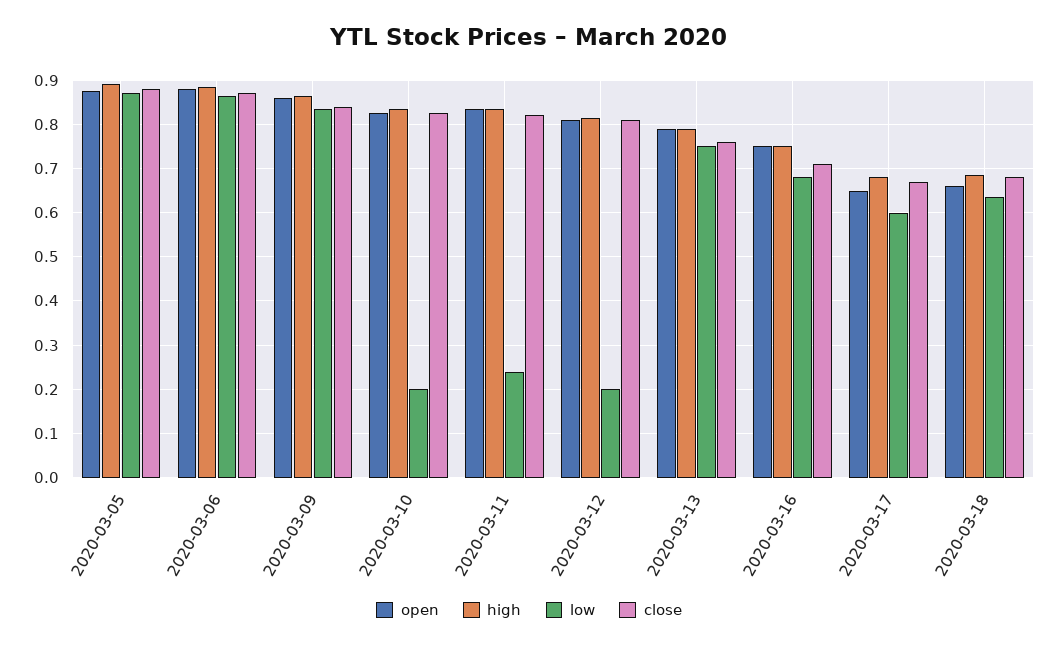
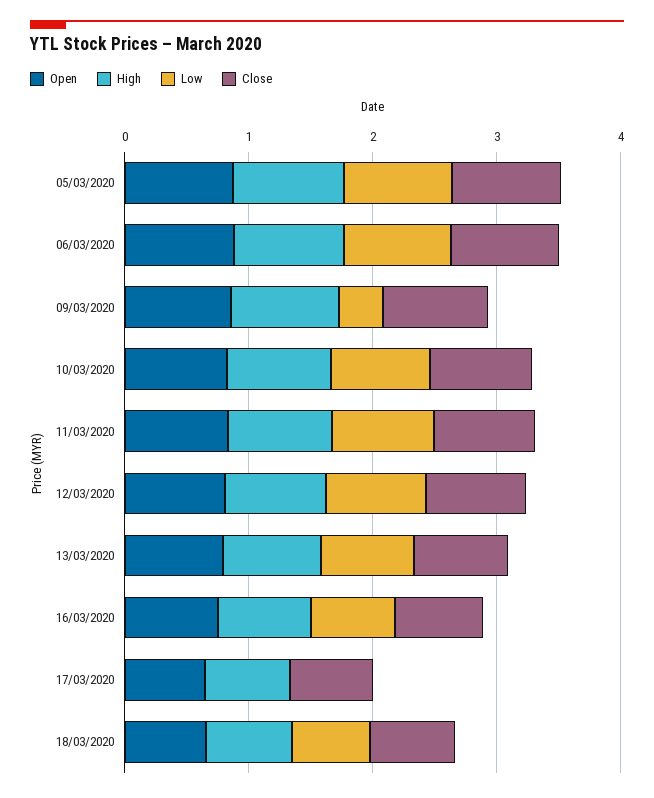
low, 2020-03-09: 0.84 -> 0.4
low, 2020-03-10: 0.2 -> 0.8
low, 2020-03-11: 0.24 -> 0.8
low, 2020-03-12: 0.2 -> 0.8
low, 2020-03-17: 0.6 -> 0

